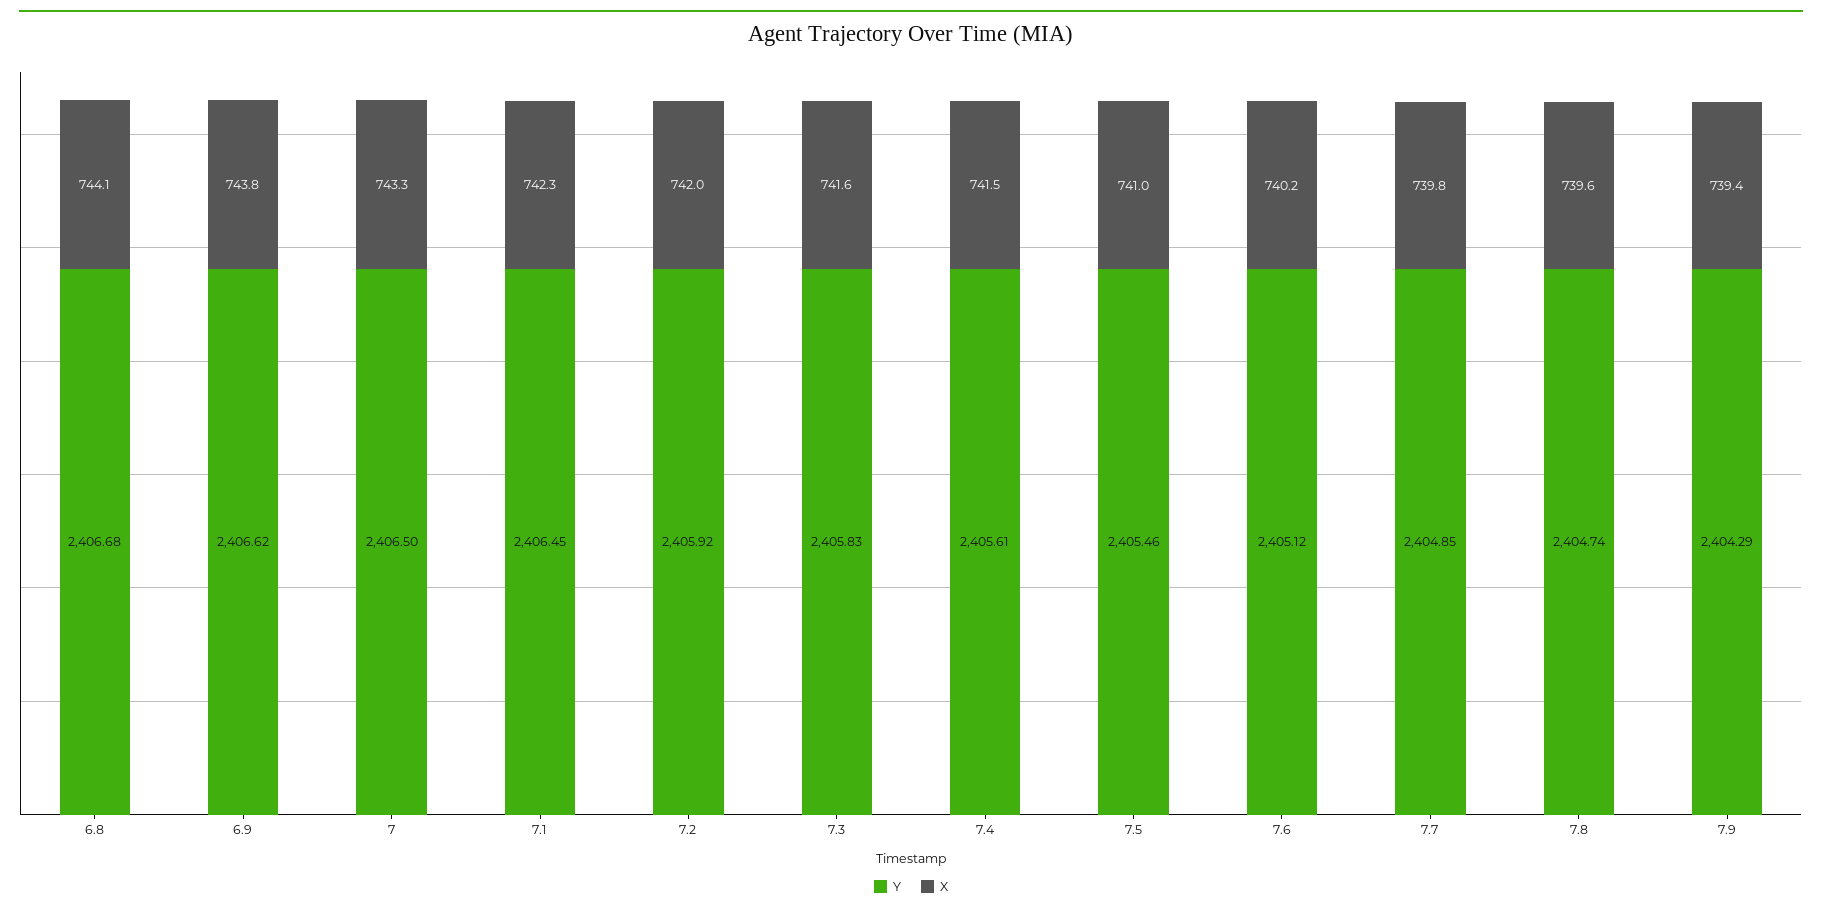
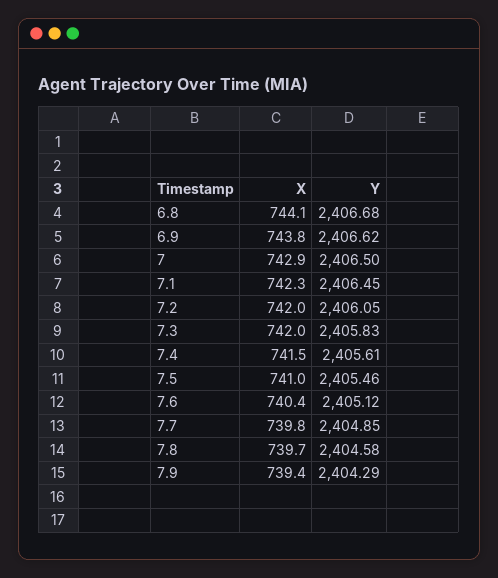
X, 7: 743.3 -> 742.9
Y, 7.2: 2405.92 -> 2406.05
X, 7.3: 741.6 -> 742
X, 7.6: 740.2 -> 740.4
Y, 7.8: 2404.74 -> 2404.58
X, 7.8: 739.6 -> 739.7

